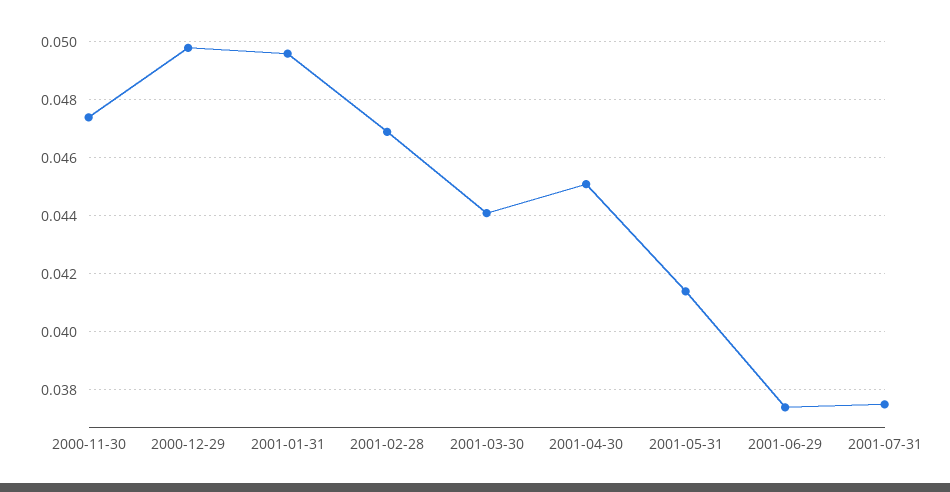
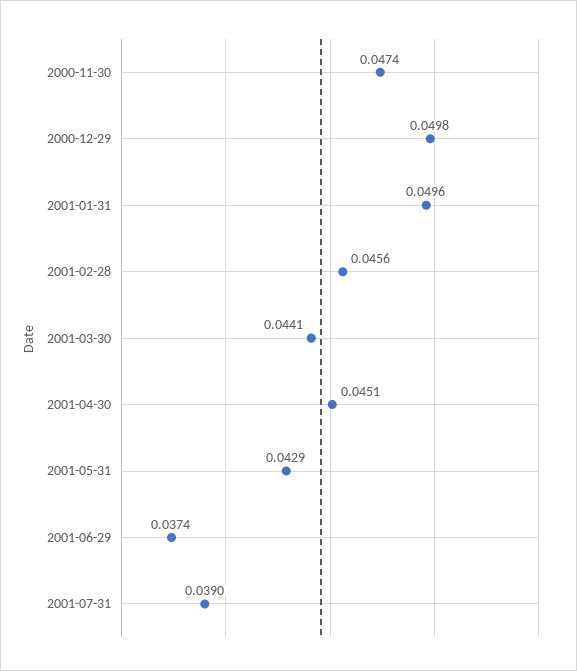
2001-02-28: 0.047 -> 0.0456
2001-05-31: 0.0415 -> 0.0429
2001-07-31: 0.0375 -> 0.039

